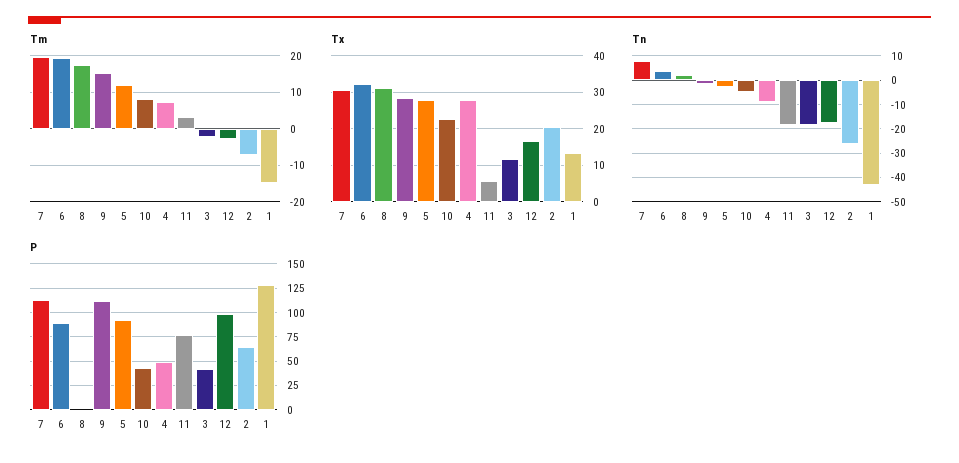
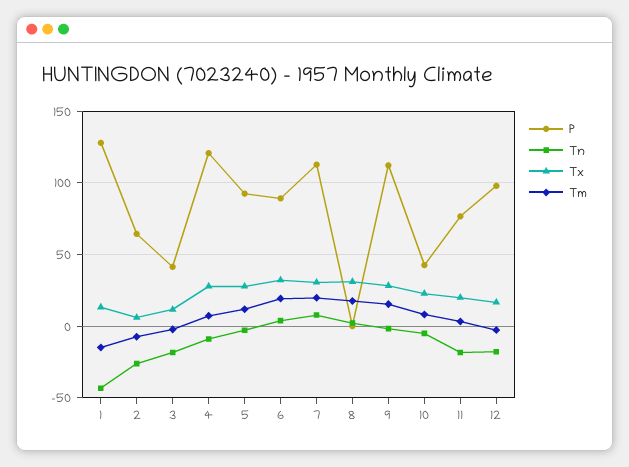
Tx, 11: 6 -> 20
Tx, 2: 20 -> 5
P, 4: 50 -> 120

